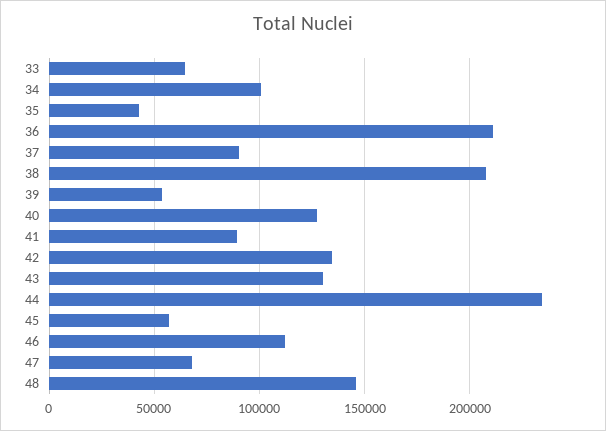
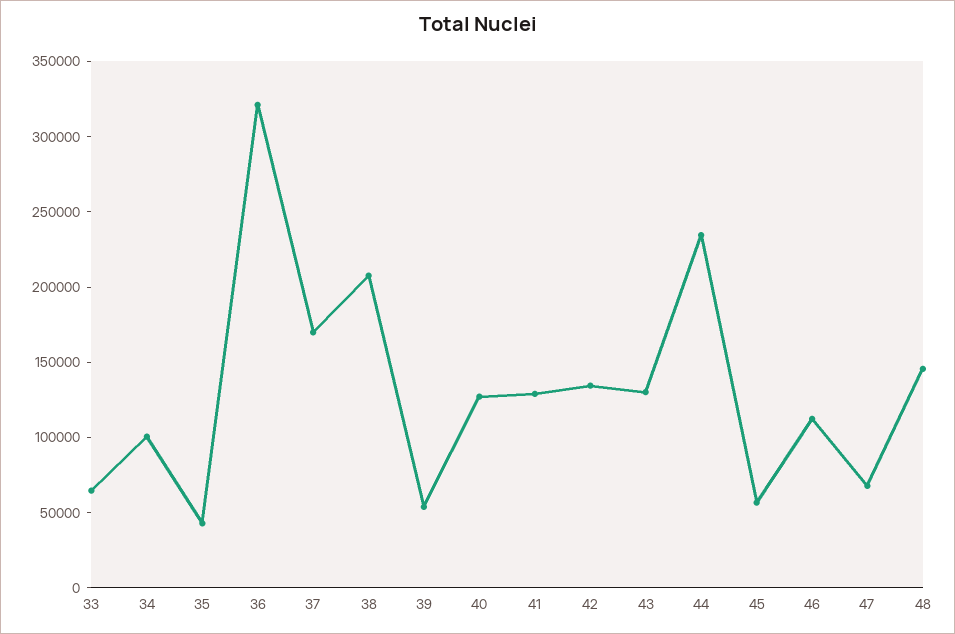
36: 210000 -> 320000
37: 90000 -> 170000
41: 90000 -> 130000

